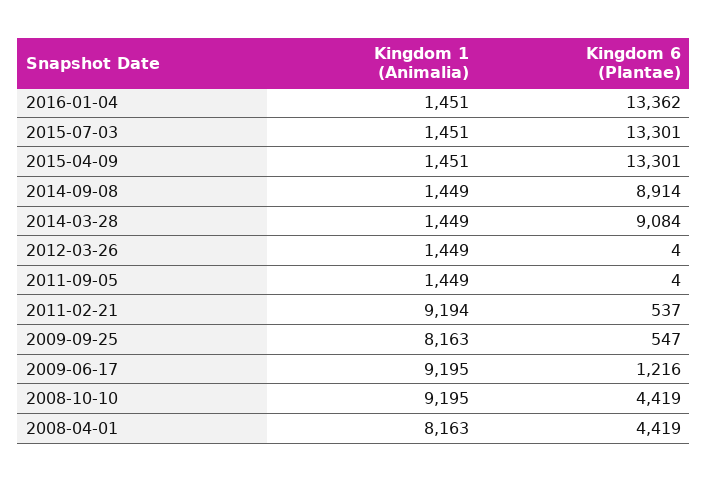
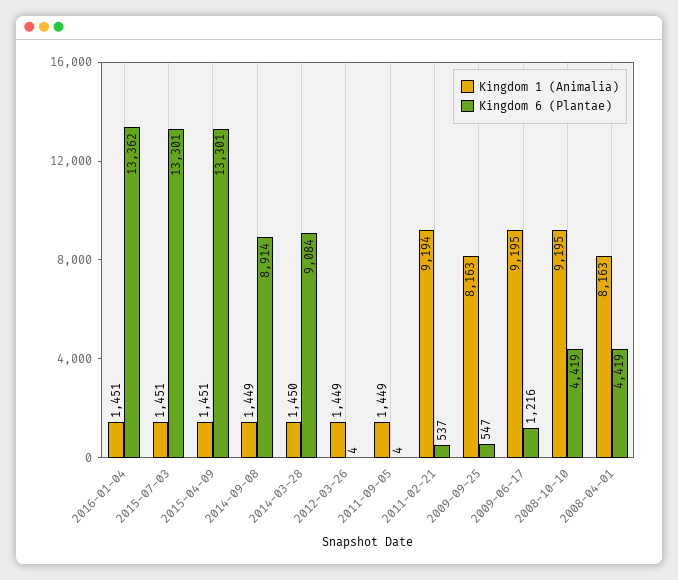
Kingdom 1 (Animalia), 2014-03-28: 1449 -> 1450

